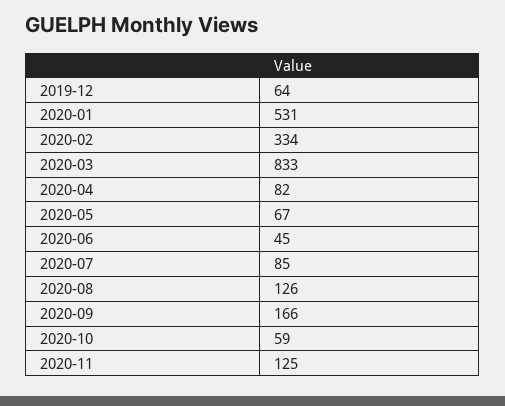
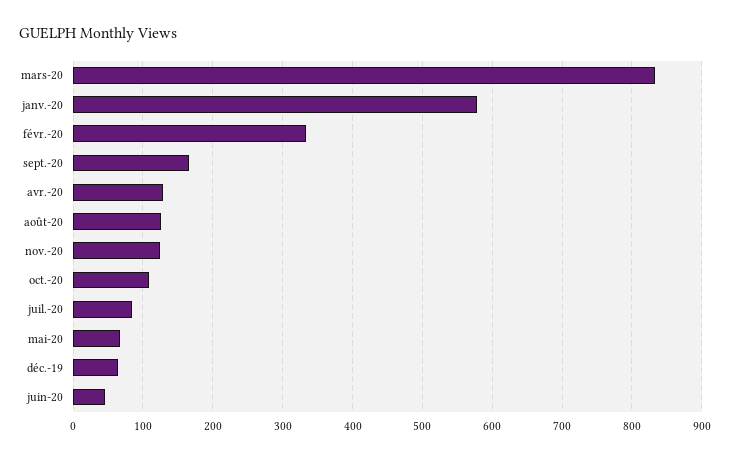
2020-01: 531 -> 580
2020-04: 82 -> 130
2020-10: 59 -> 110

